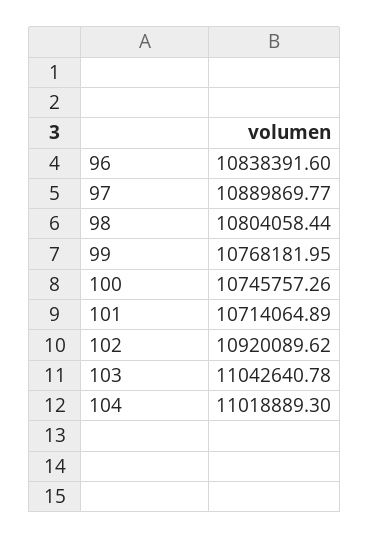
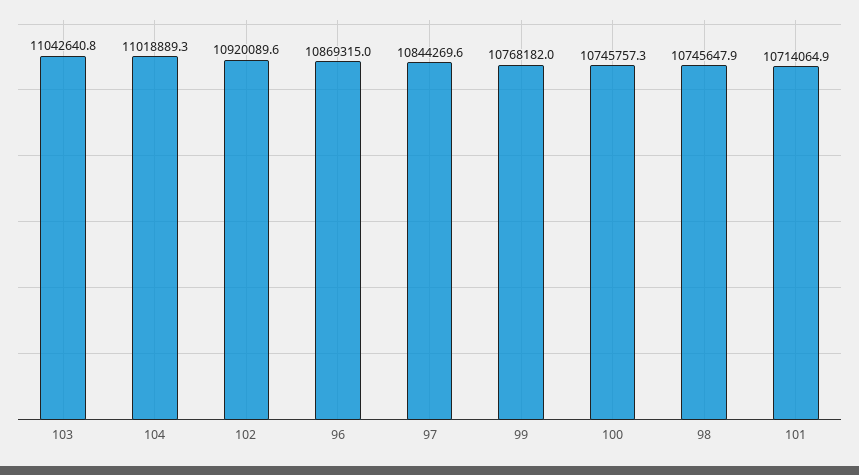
96: 10838391.6 -> 10869315
97: 10889869.77 -> 10844269.6
98: 10804058.44 -> 10745647.9

